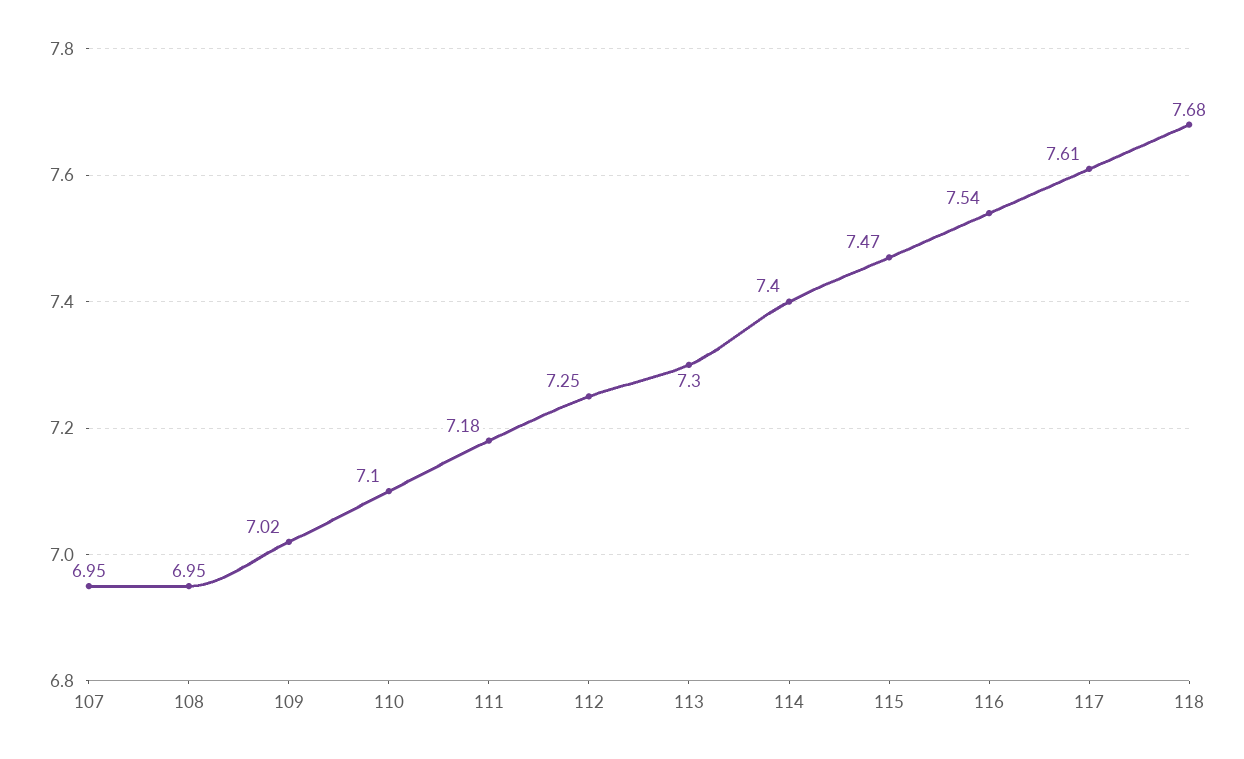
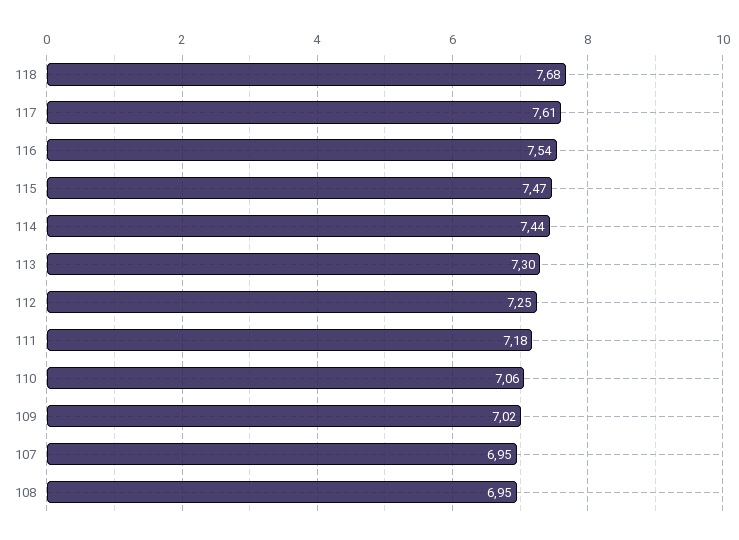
110: 7.1 -> 7.06
114: 7.4 -> 7.44

